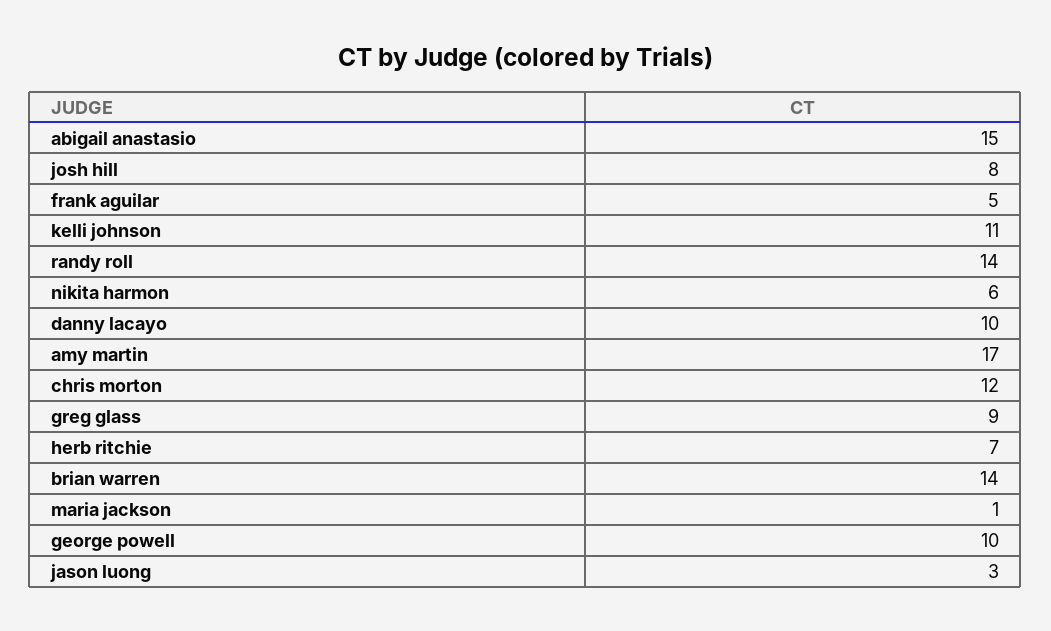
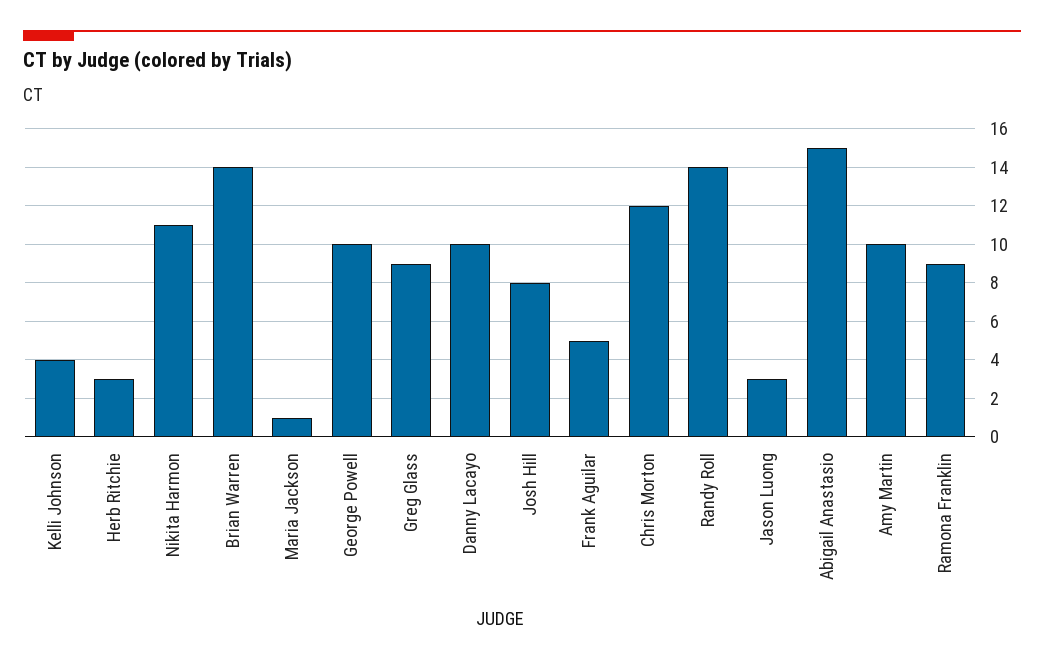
kelli johnson: 11 -> 4
nikita harmon: 6 -> 11
amy martin: 17 -> 10
herb ritchie: 7 -> 3
Ramona Franklin: none -> 9

